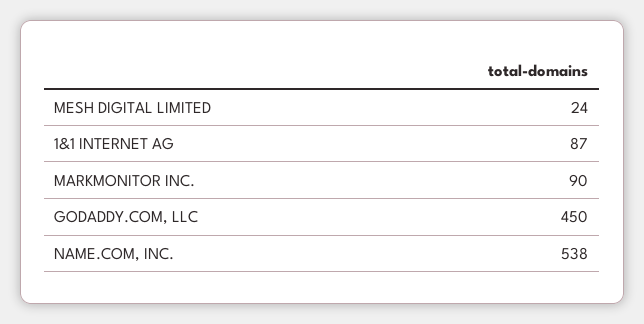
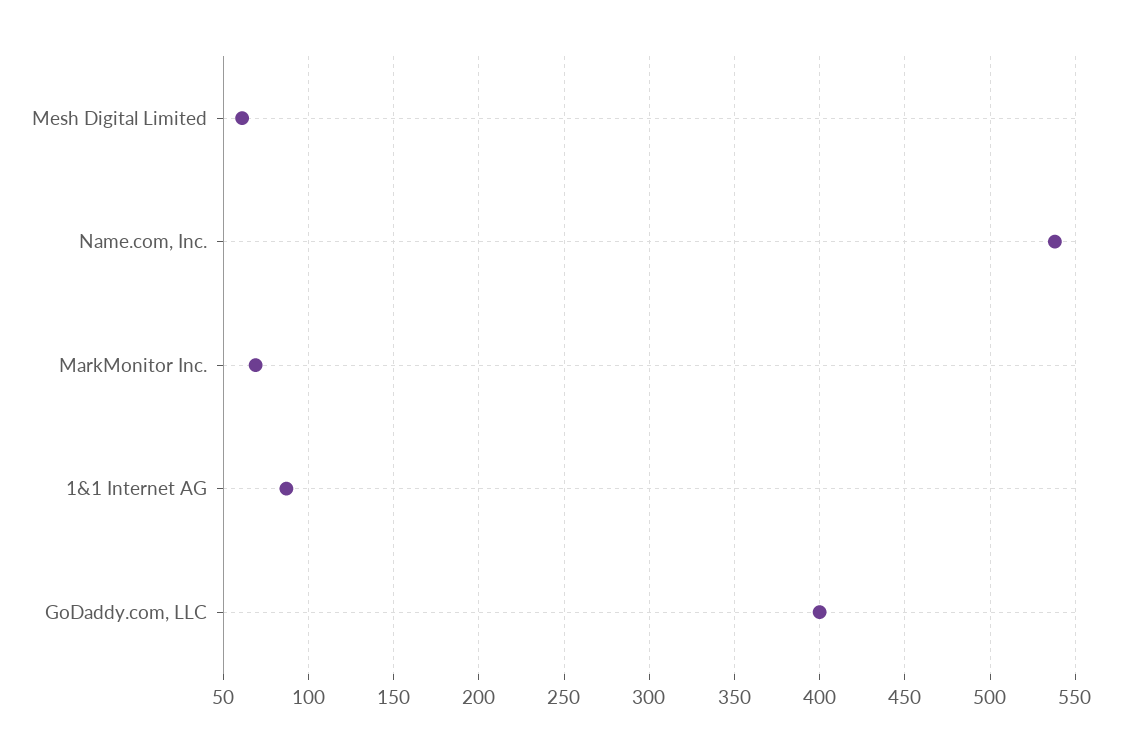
MESH DIGITAL LIMITED: 24 -> 60
MARKMONITOR INC.: 90 -> 70
GODADDY.COM, LLC: 450 -> 400

